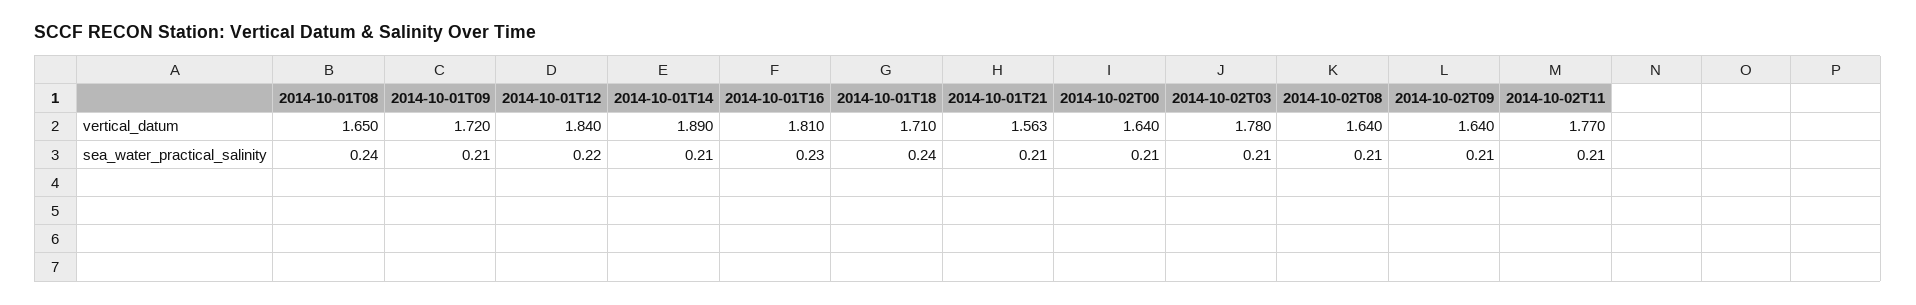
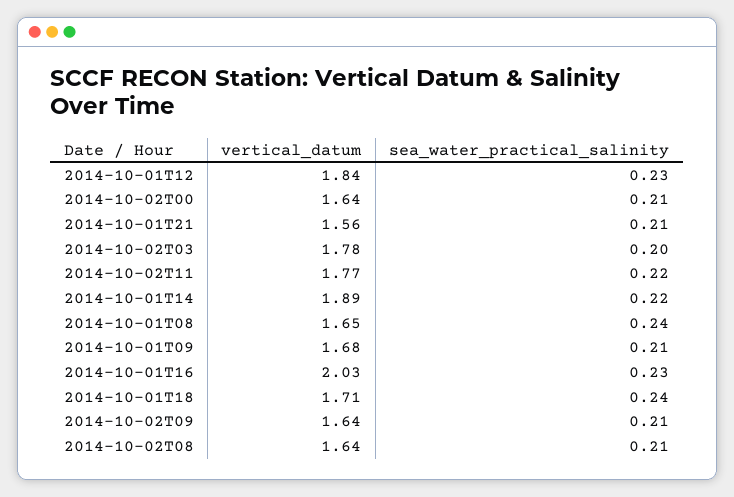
2014-10-01T09, vertical_datum: 1.72 -> 1.68
2014-10-01T16, vertical_datum: 1.81 -> 2.03
2014-10-01T21, vertical_datum: 1.563 -> 1.56
2014-10-01T12, sea_water_practical_salinity: 0.22 -> 0.23
2014-10-01T14, sea_water_practical_salinity: 0.21 -> 0.22
2014-10-02T03, sea_water_practical_salinity: 0.21 -> 0.2
2014-10-02T11, sea_water_practical_salinity: 0.21 -> 0.22

